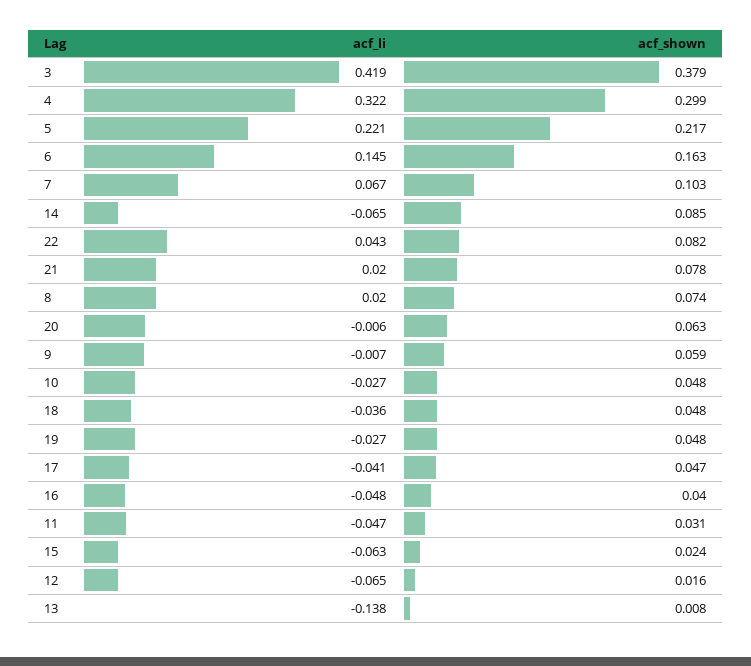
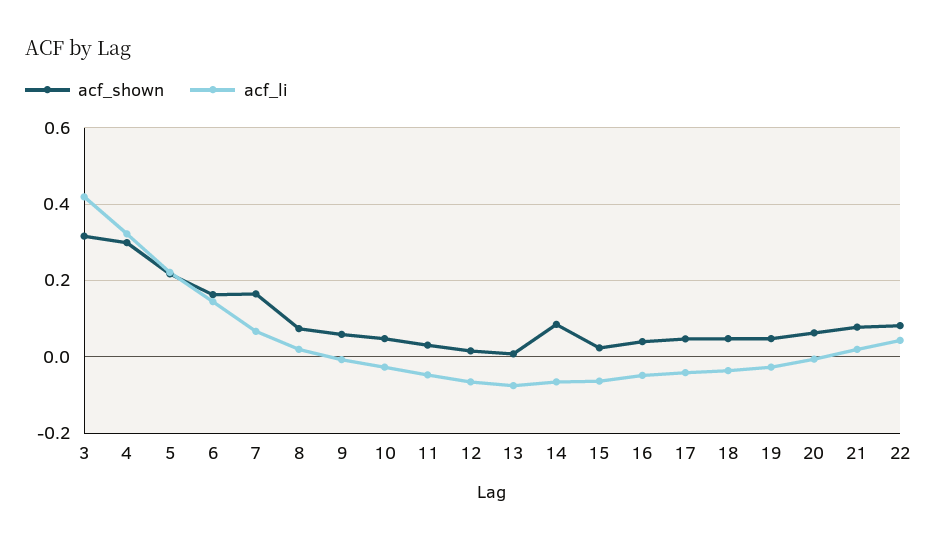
acf_shown, 3: 0.379 -> 0.32
acf_shown, 7: 0.103 -> 0.16
acf_li, 13: -0.138 -> -0.08

